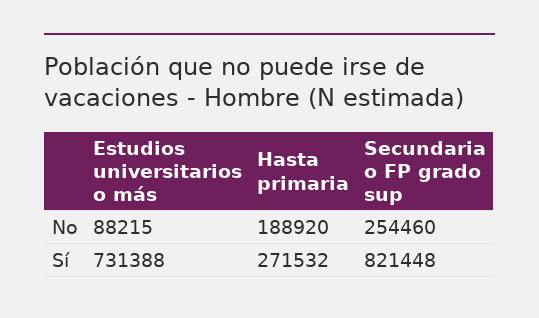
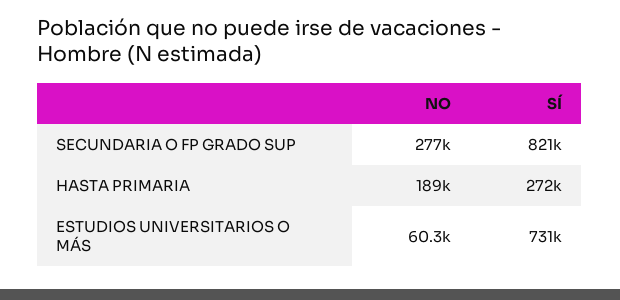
Estudios universitarios o más, No: 88215 -> 60300
Secundaria o FP grado sup, No: 254460 -> 277000

